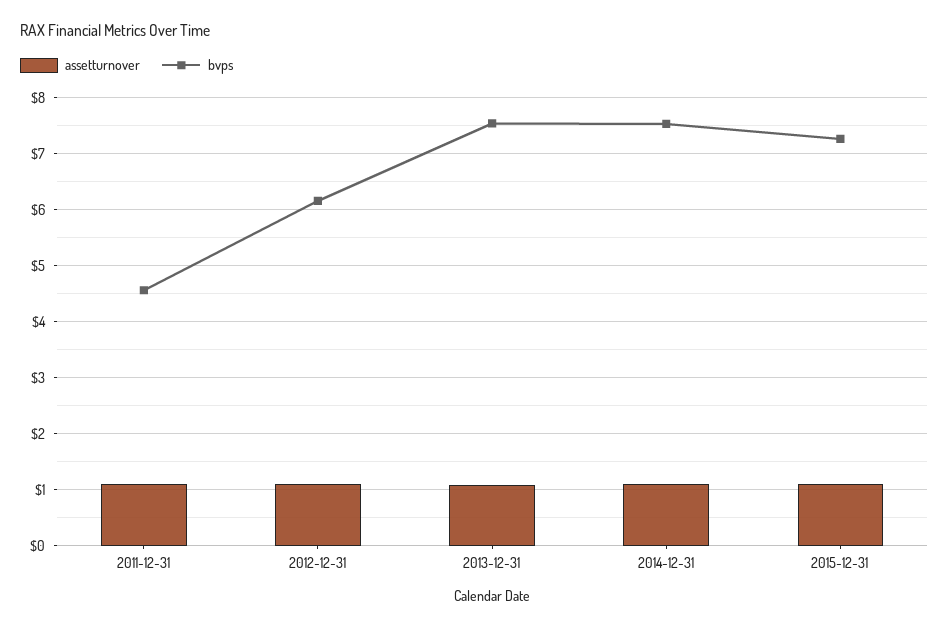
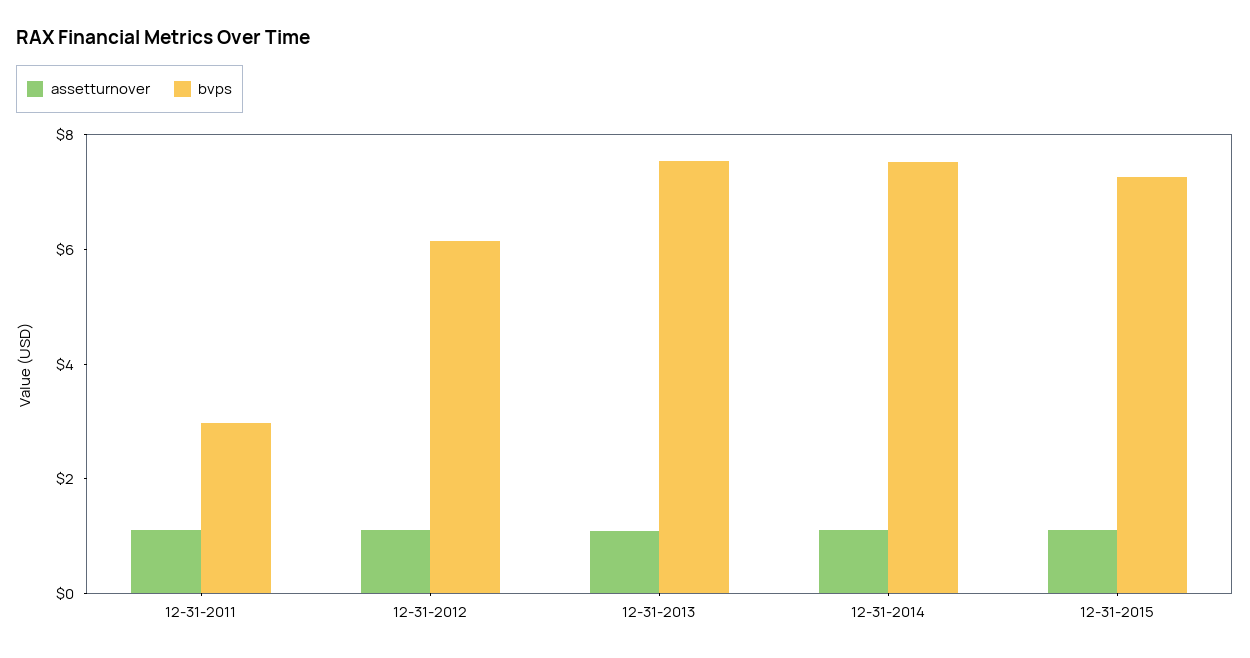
bvps, 2011-12-31: 4.6 -> 3

